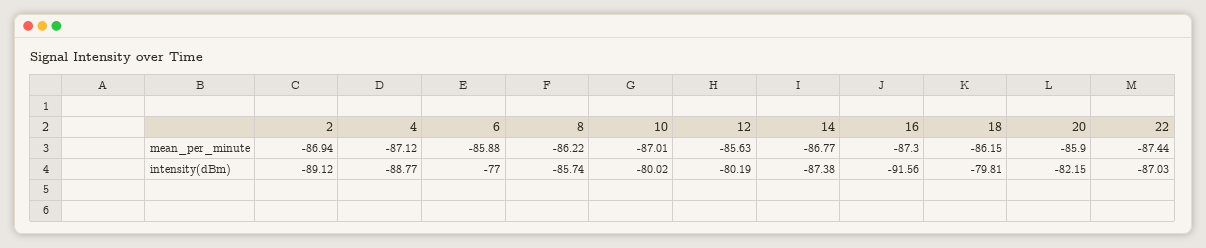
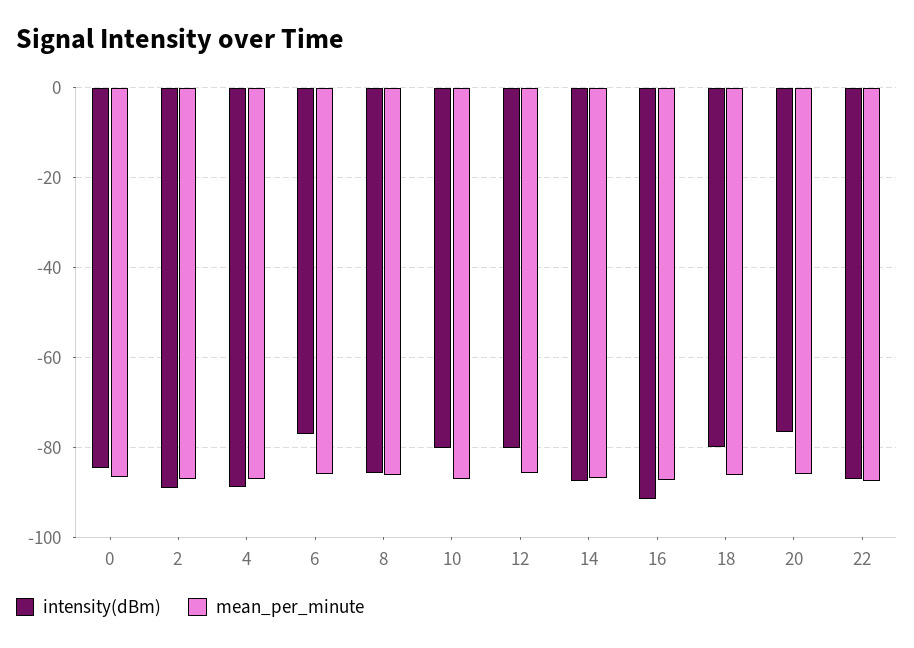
intensity(dBm), 20: -82.15 -> -76
intensity(dBm), 0: none -> -84
mean_per_minute, 0: none -> -86

